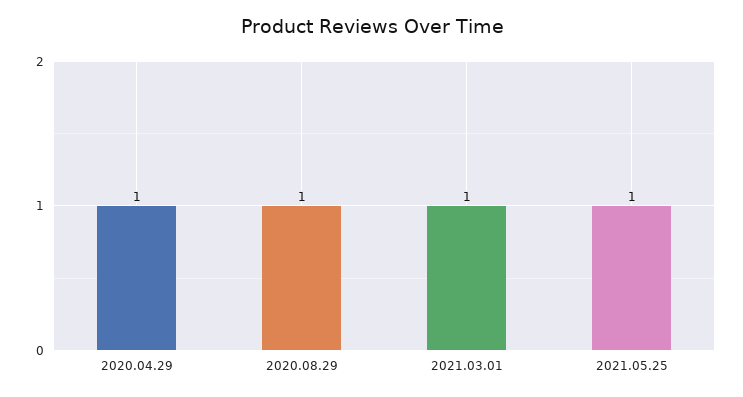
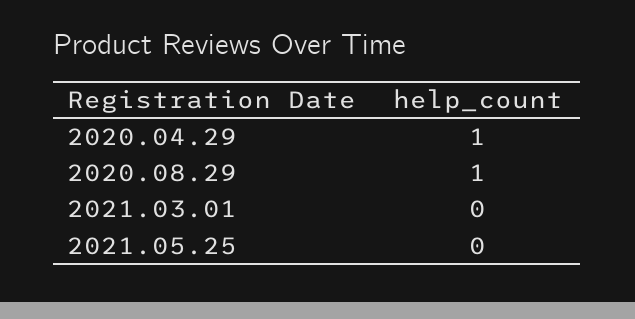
2021.03.01: 1 -> 0
2021.05.25: 1 -> 0

